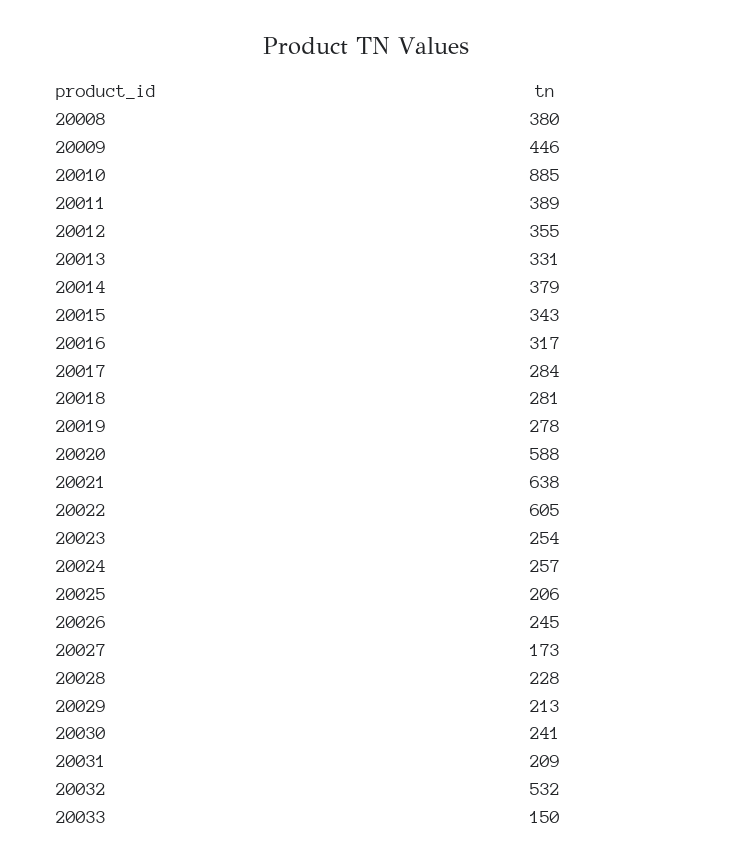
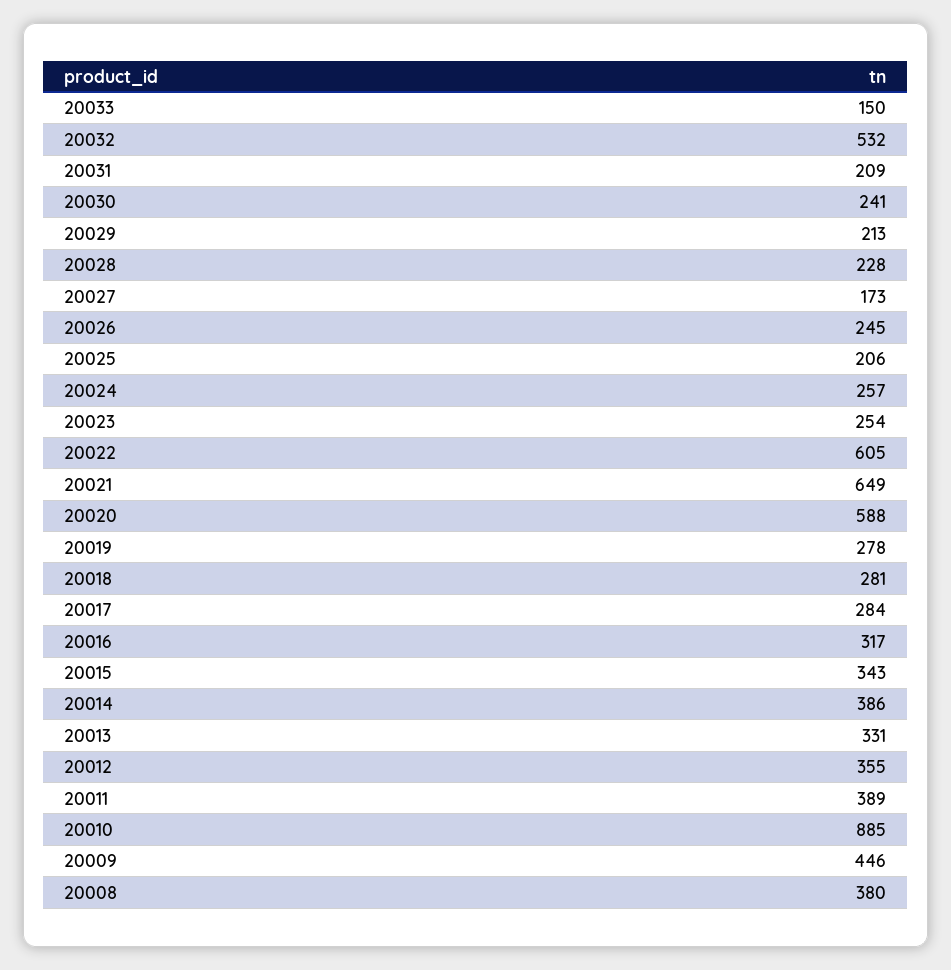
20014: 379 -> 386
20021: 638 -> 649

